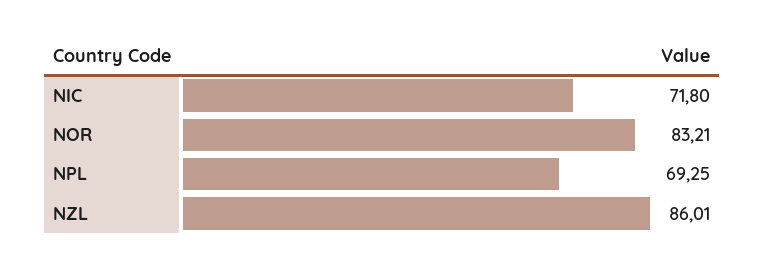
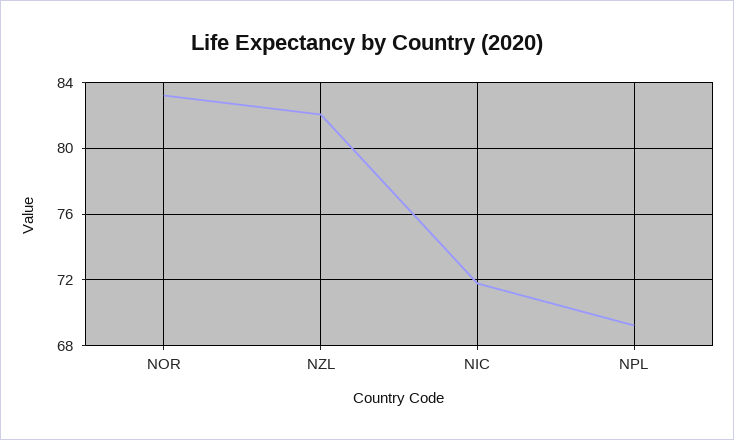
NZL: 86.01 -> 82

